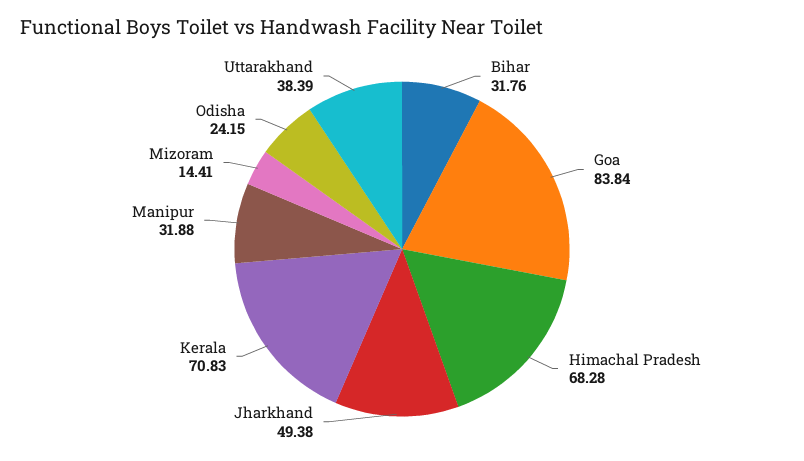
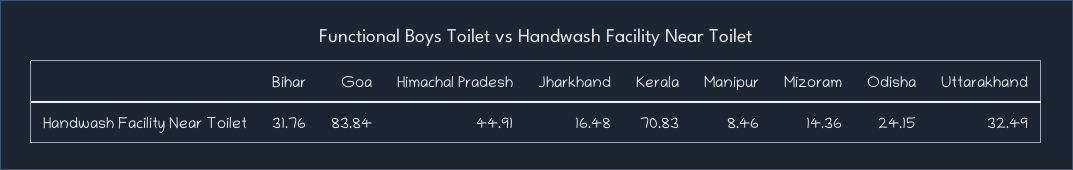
Himachal Pradesh: 68.28 -> 44.91
Jharkhand: 49.38 -> 16.48
Manipur: 31.88 -> 8.46
Mizoram: 14.41 -> 14.36
Uttarakhand: 38.39 -> 32.49

